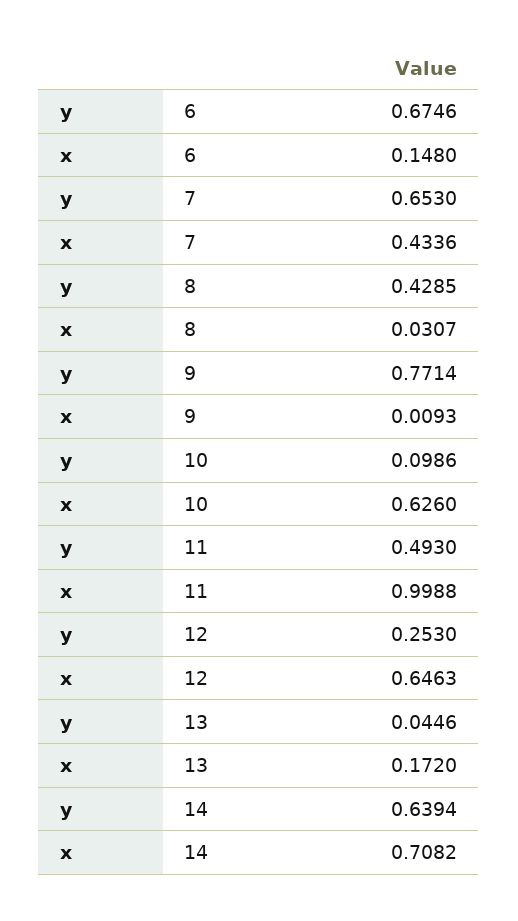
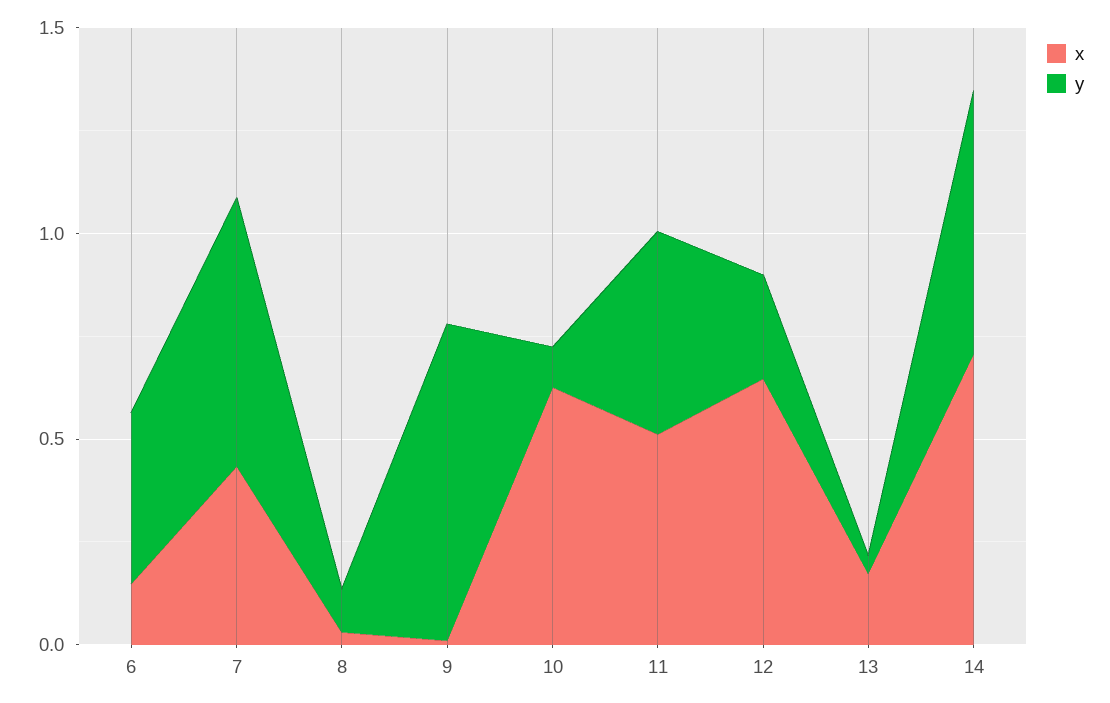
y, 6: 0.6746 -> 0.4
y, 8: 0.4285 -> 0.1
x, 11: 0.9988 -> 0.5

